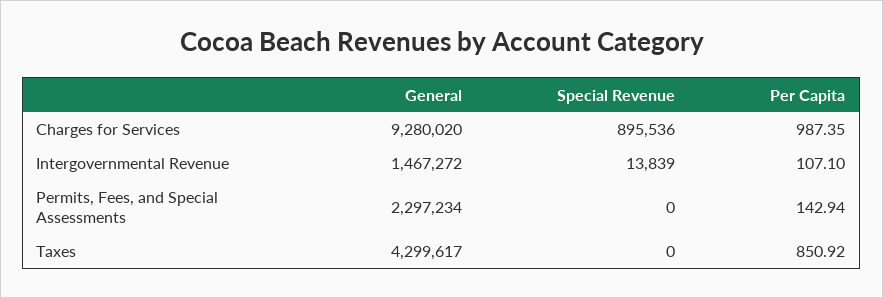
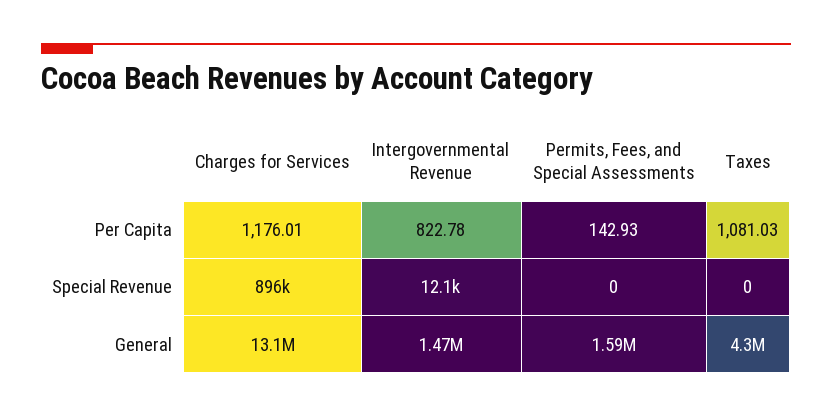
General, Charges for Services: 9280020 -> 13100000
Per Capita, Charges for Services: 987.35 -> 1176.01
Special Revenue, Intergovernmental Revenue: 13839 -> 12100
Per Capita, Intergovernmental Revenue: 107.1 -> 822.78
General, Permits, Fees, and Special Assessments: 2297234 -> 1590000
Per Capita, Permits, Fees, and Special Assessments: 142.94 -> 142.93
Per Capita, Taxes: 850.92 -> 1081.03

